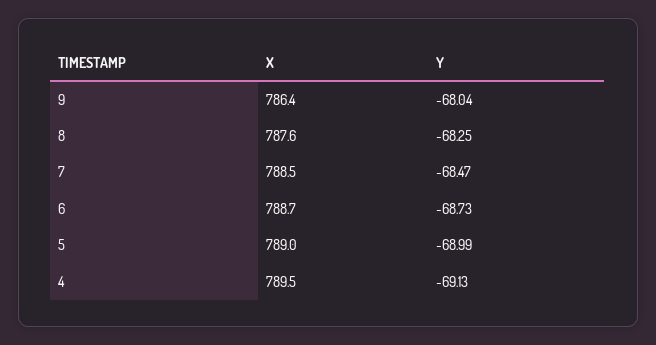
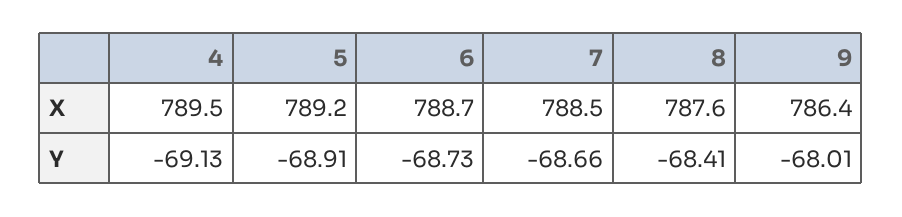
Y, 9: -68.04 -> -68.01
Y, 8: -68.25 -> -68.41
Y, 7: -68.47 -> -68.66
X, 5: 789 -> 789.2
Y, 5: -68.99 -> -68.91

